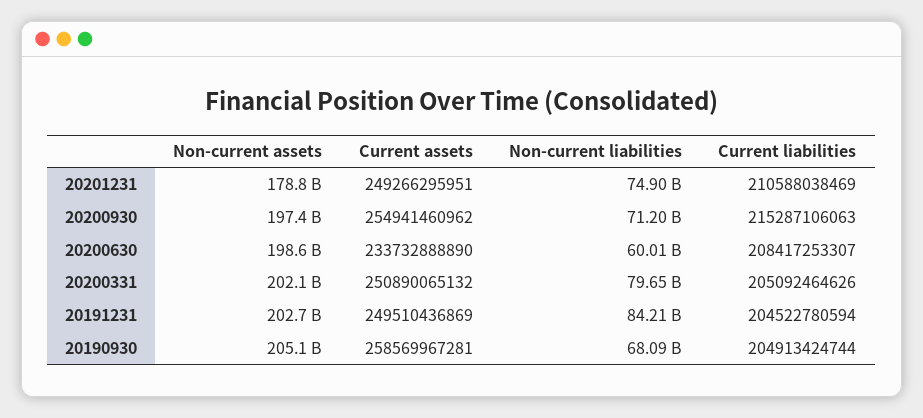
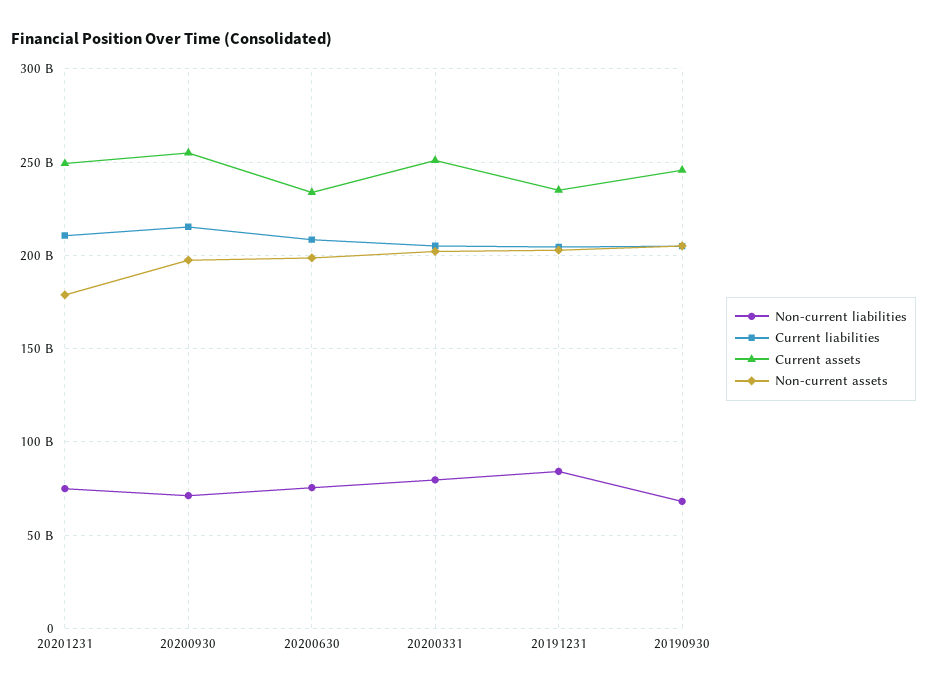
Non-current liabilities, 20200630: 60010000000 -> 75000000000
Current assets, 20191231: 249510436869 -> 235000000000
Current assets, 20190930: 258569967281 -> 245000000000

